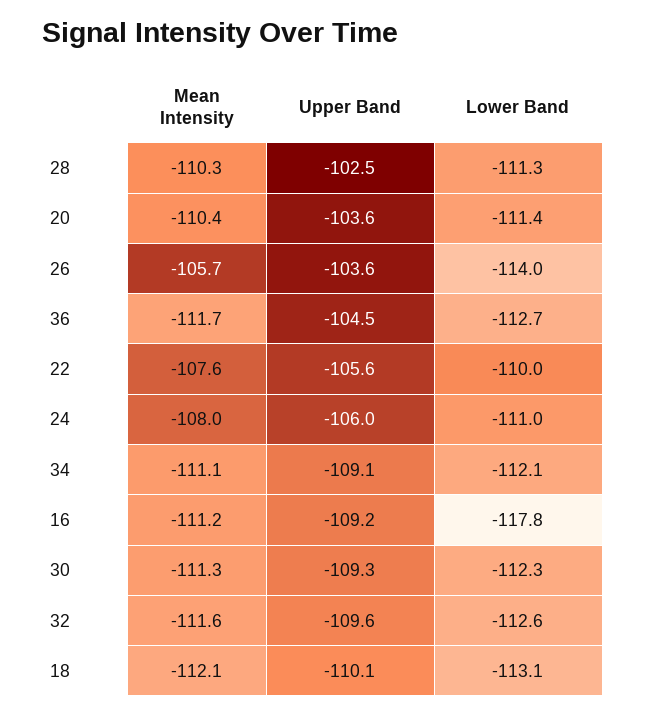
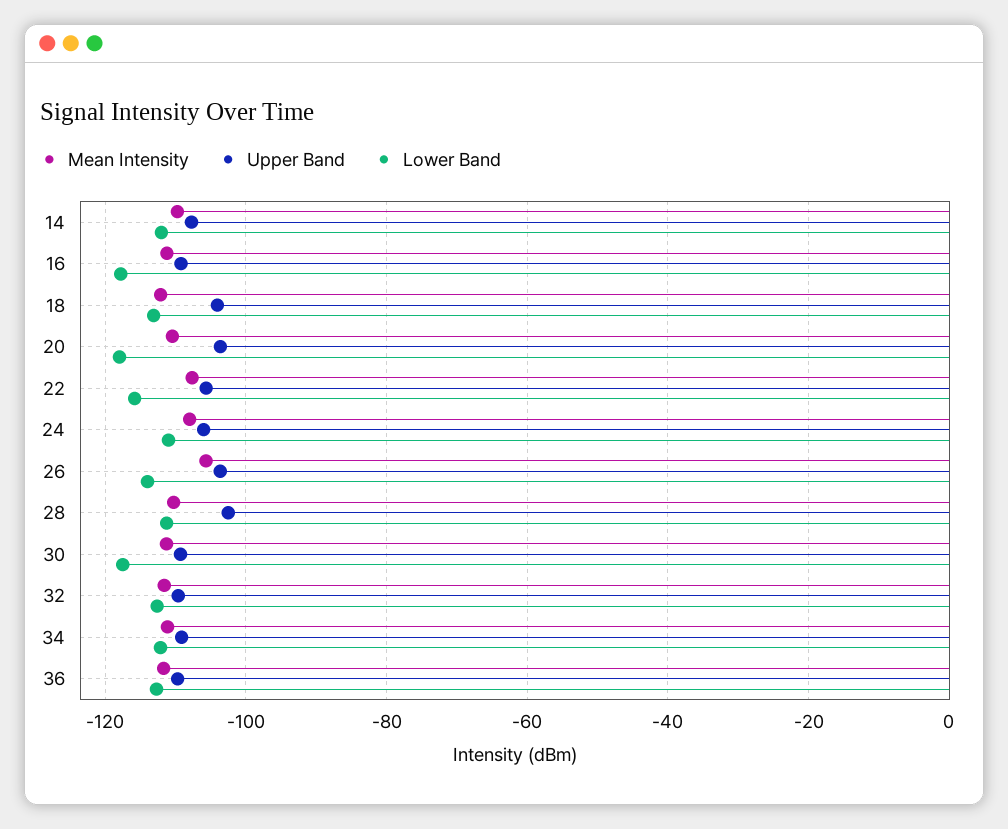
Lower Band, 20: -111.4 -> -118
Upper Band, 36: -104.5 -> -110
Lower Band, 22: -110 -> -116
Lower Band, 30: -112.3 -> -118
Upper Band, 18: -110.1 -> -104
Mean Intensity, 14: none -> -110
Upper Band, 14: none -> -108
Lower Band, 14: none -> -112

